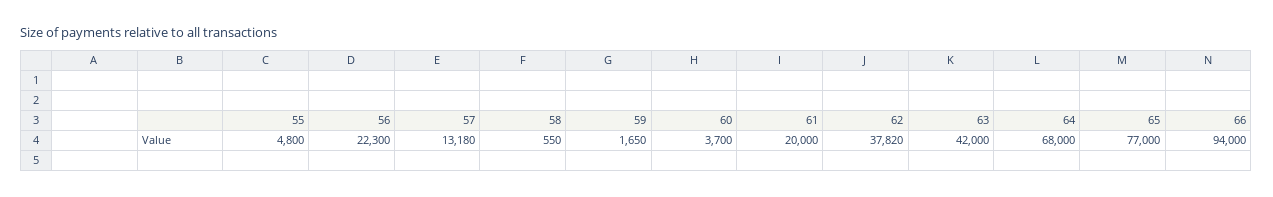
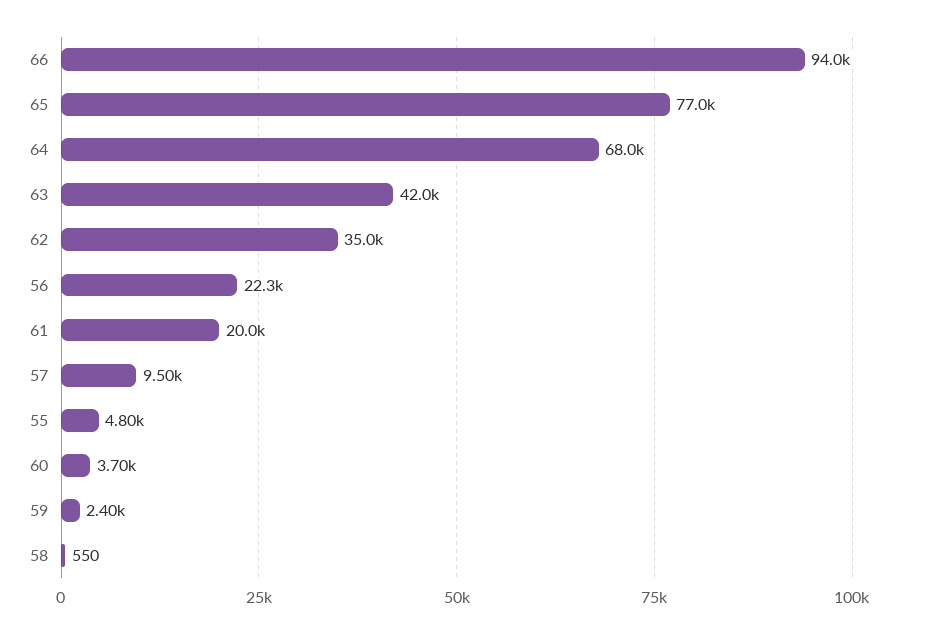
57: 13180 -> 9500
59: 1650 -> 2400
62: 37820 -> 35000

